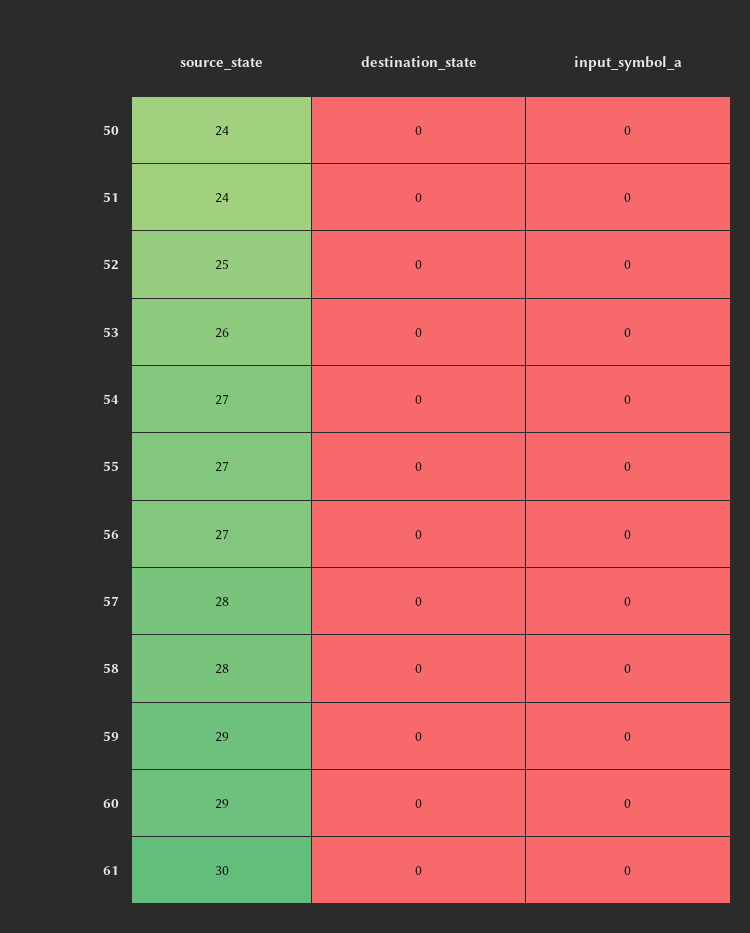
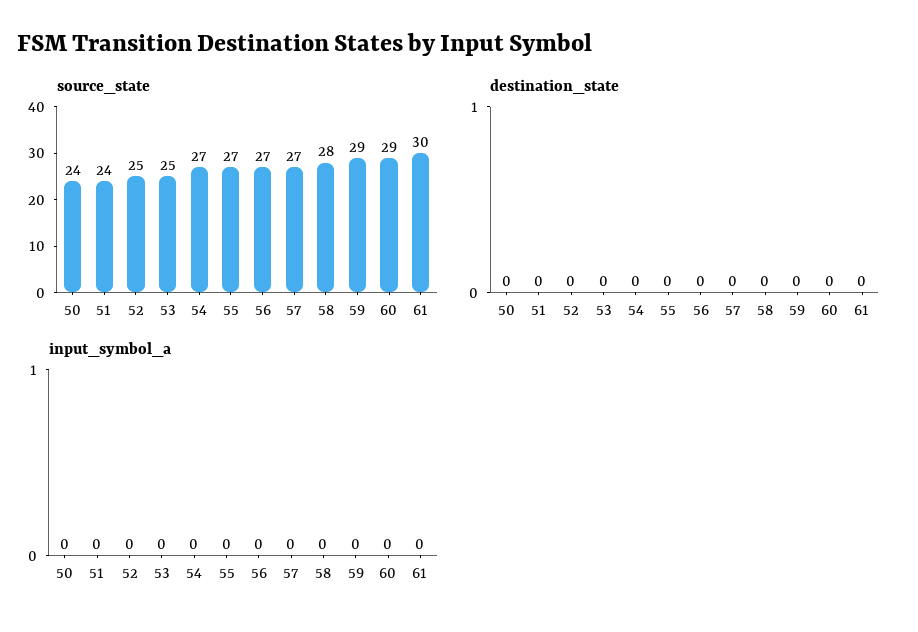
source_state, 53: 26 -> 25
source_state, 57: 28 -> 27

